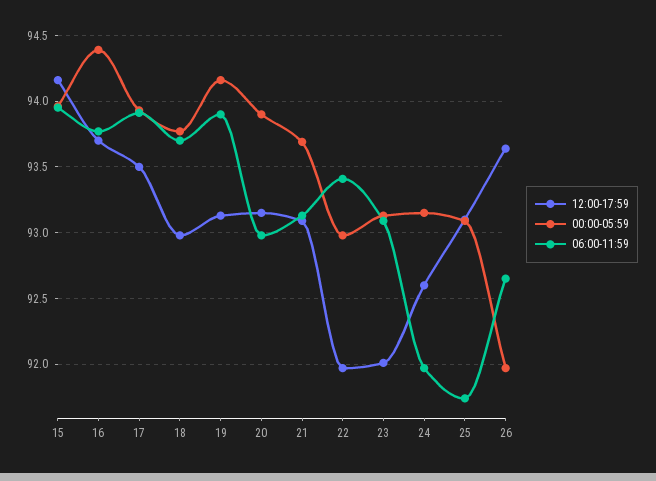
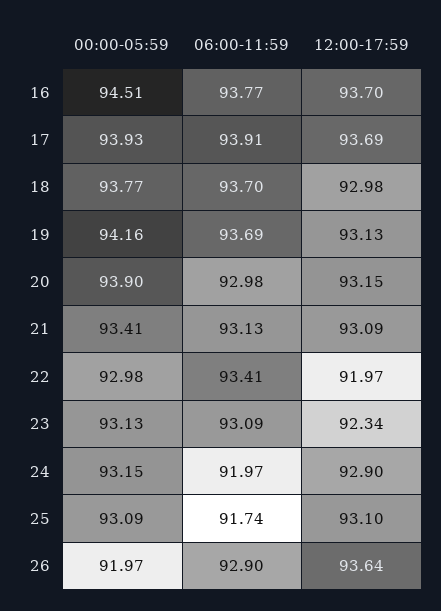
12:00-17:59, 15: 94.15 -> none
00:00-05:59, 15: 93.95 -> none
06:00-11:59, 15: 93.95 -> none
00:00-05:59, 16: 94.4 -> 94.51
12:00-17:59, 17: 93.5 -> 93.69
06:00-11:59, 19: 93.9 -> 93.69
00:00-05:59, 21: 93.7 -> 93.41
12:00-17:59, 23: 92 -> 92.34
12:00-17:59, 24: 92.6 -> 92.9
06:00-11:59, 26: 92.65 -> 92.9

